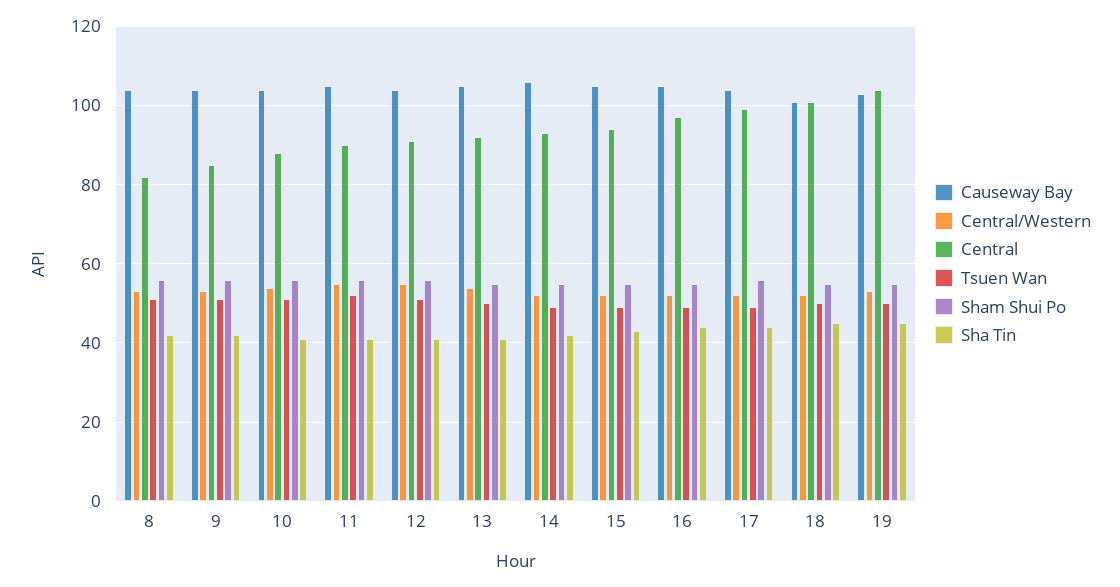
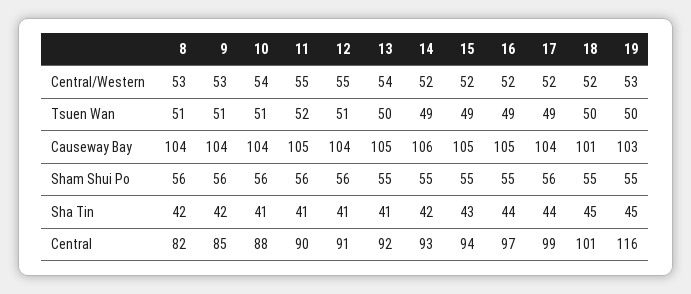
Central, 19: 105 -> 116

